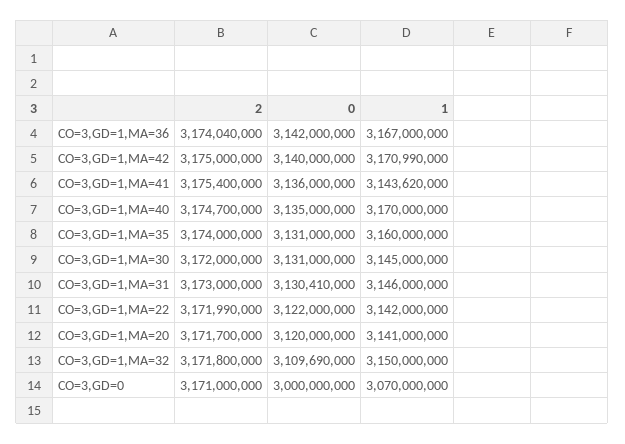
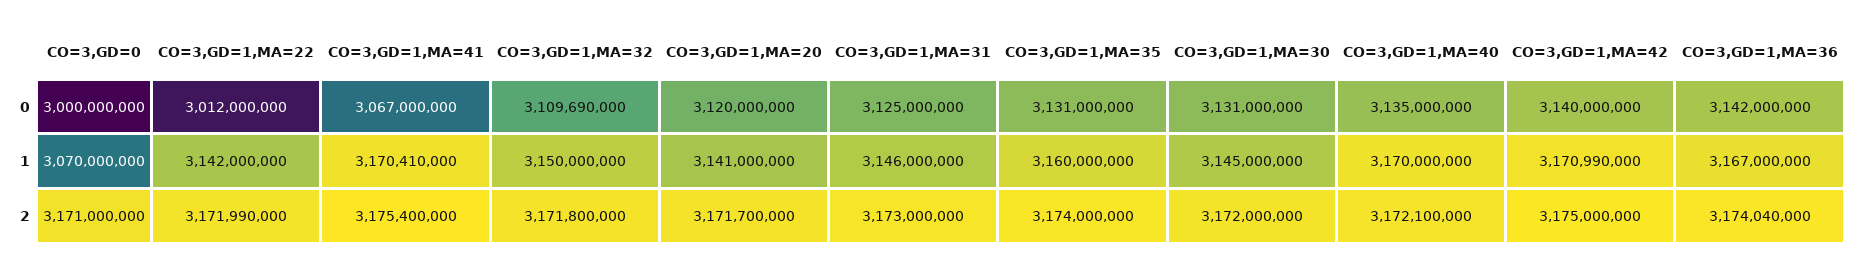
0, CO=3,GD=1,MA=41: 3136000000 -> 3067000000
1, CO=3,GD=1,MA=41: 3143620000 -> 3170410000
2, CO=3,GD=1,MA=40: 3174700000 -> 3172100000
0, CO=3,GD=1,MA=31: 3130410000 -> 3125000000
0, CO=3,GD=1,MA=22: 3122000000 -> 3012000000

